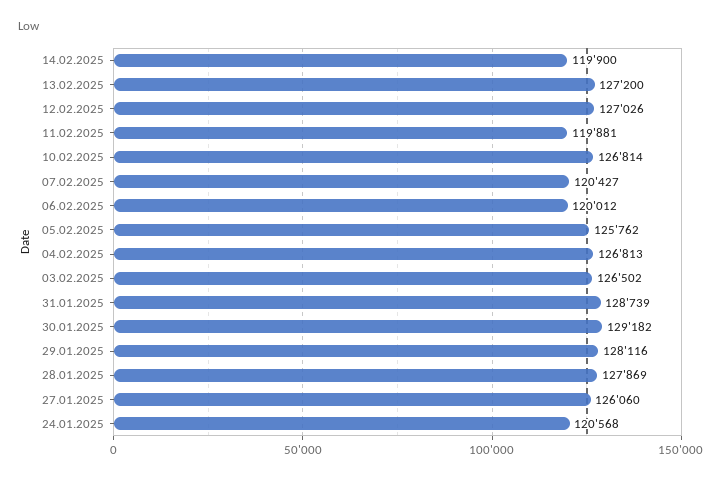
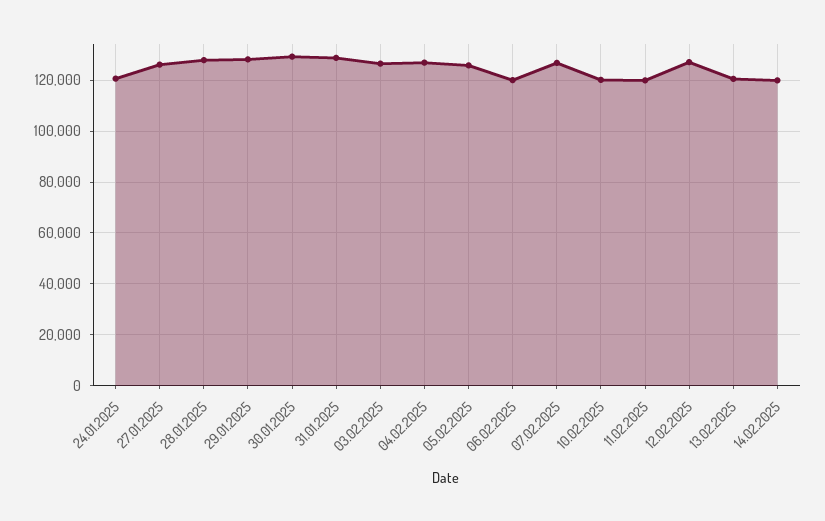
13.02.2025: 127200 -> 120000
10.02.2025: 126814 -> 120000
07.02.2025: 120427 -> 127500

